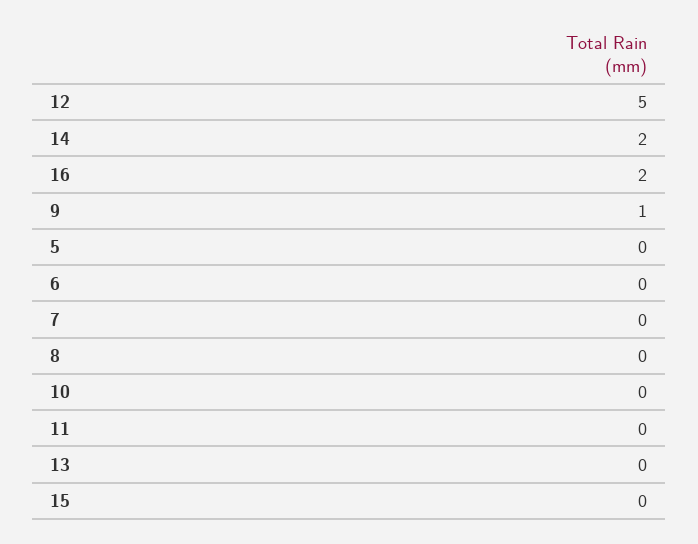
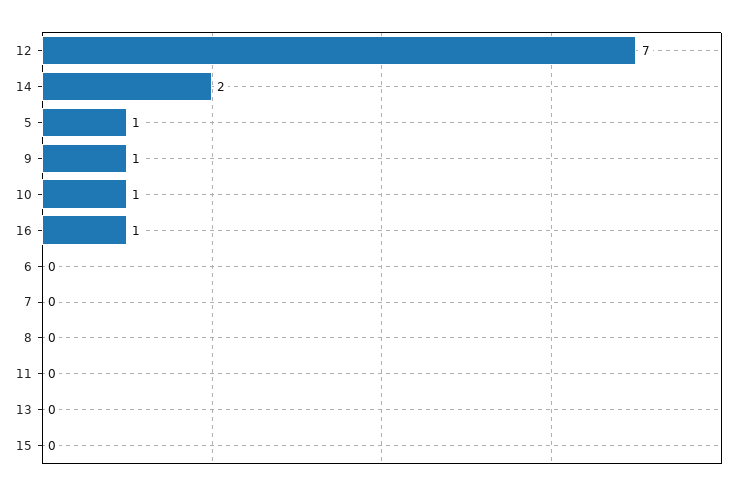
12: 5 -> 7
16: 2 -> 1
5: 0 -> 1
10: 0 -> 1

